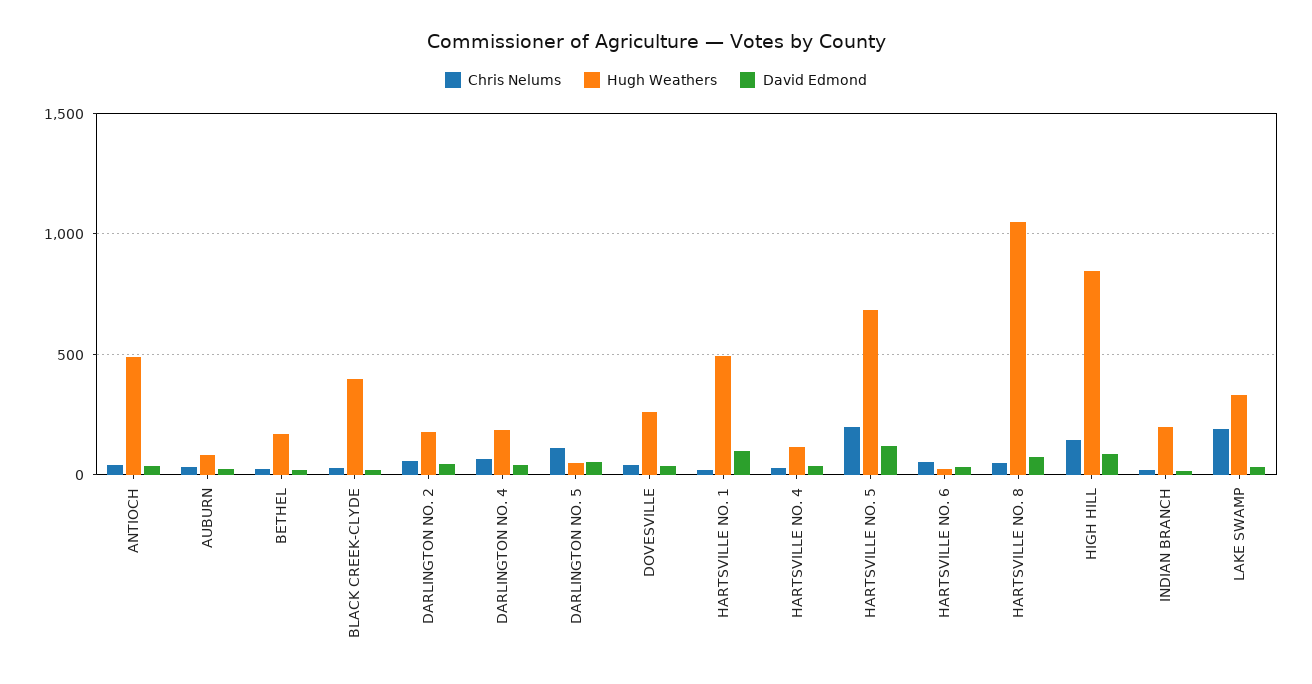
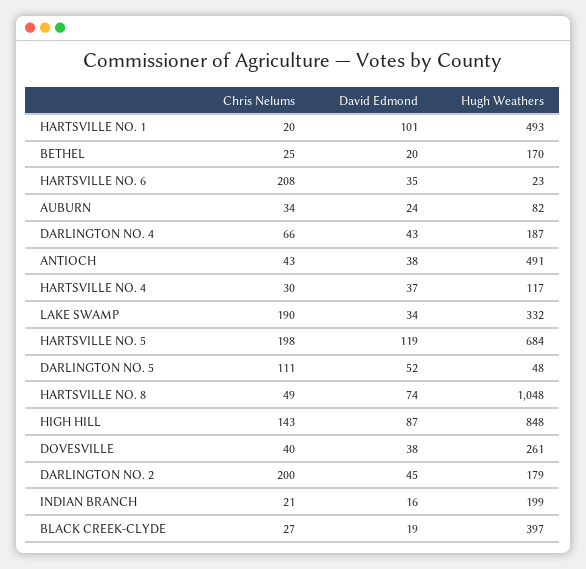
Chris Nelums, DARLINGTON NO. 2: 50 -> 200
Chris Nelums, HARTSVILLE NO. 6: 50 -> 208

